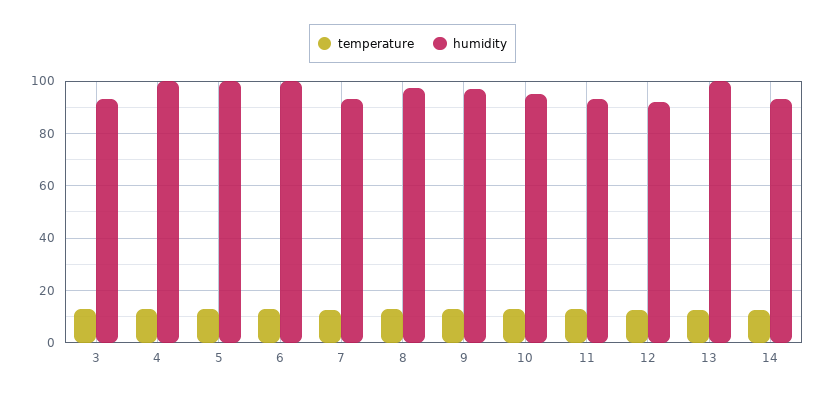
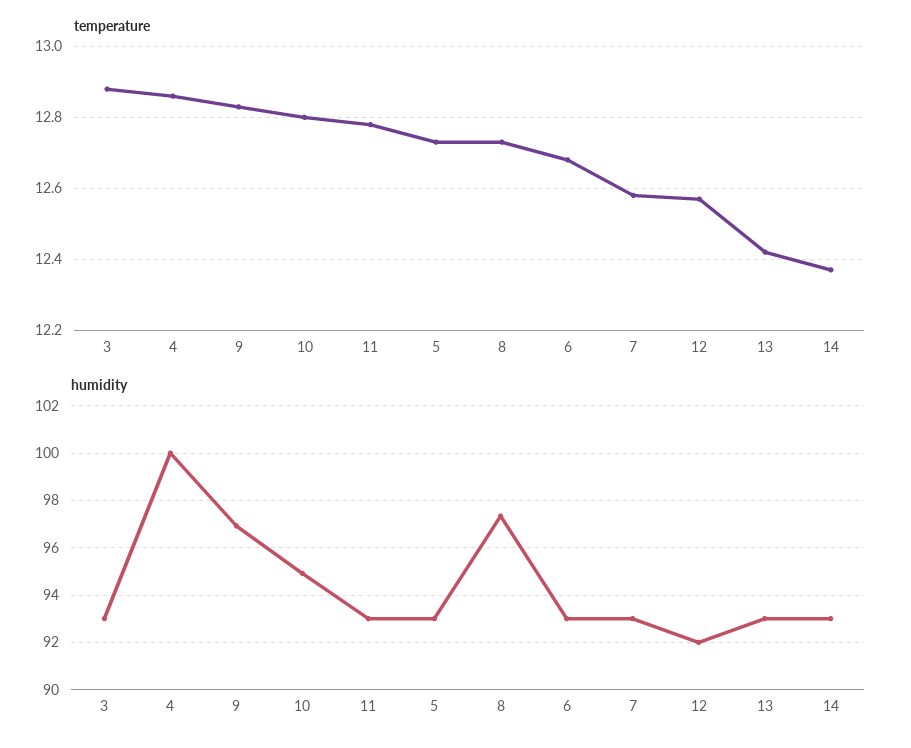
humidity, 5: 100 -> 93
humidity, 6: 100 -> 93
humidity, 13: 100 -> 93

